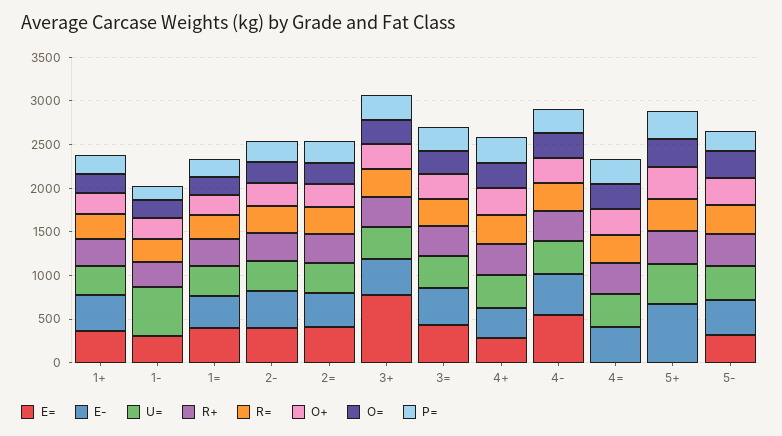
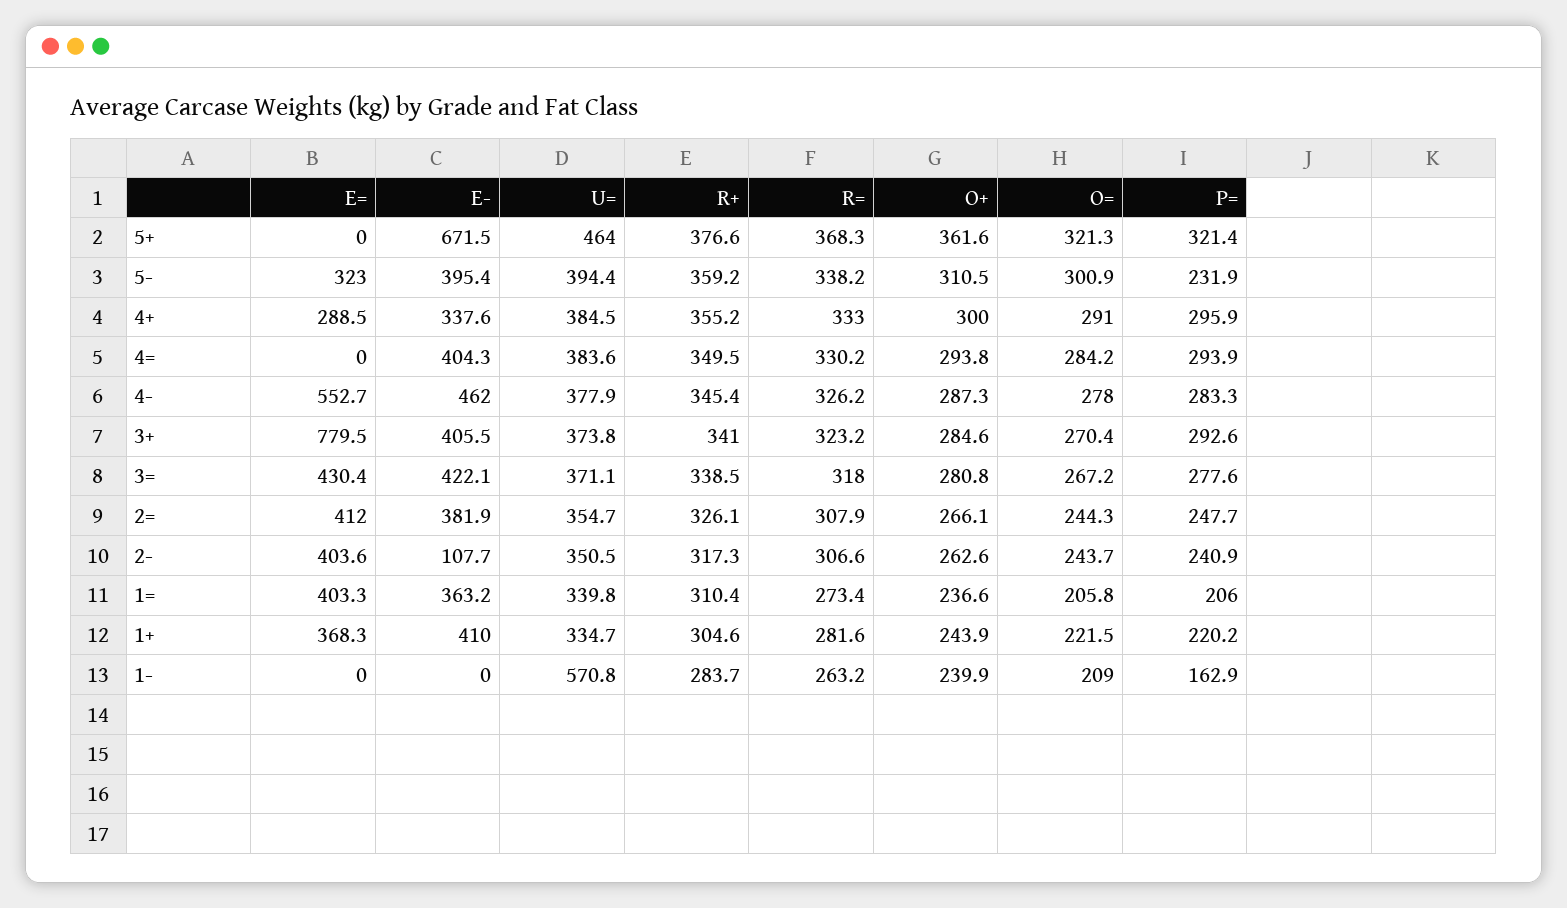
E=, 1-: 300 -> 0
E-, 2-: 400 -> 107.7

